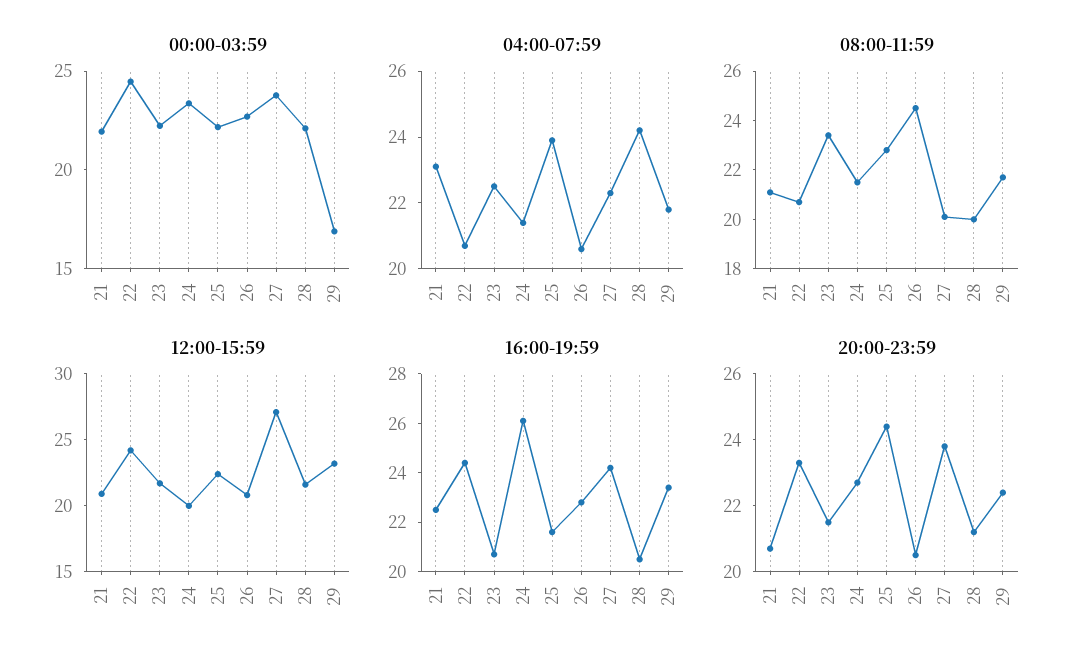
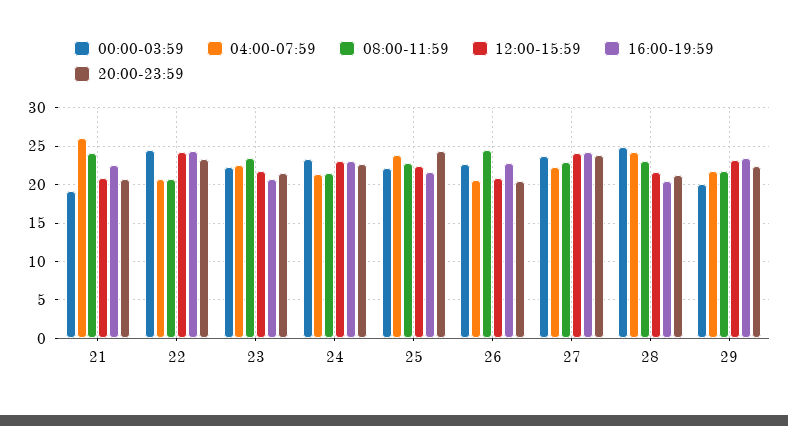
00:00-03:59, 21: 22 -> 19
00:00-03:59, 28: 22 -> 25
00:00-03:59, 29: 17 -> 20
04:00-07:59, 21: 23 -> 26
08:00-11:59, 21: 21 -> 24
08:00-11:59, 27: 20 -> 23
08:00-11:59, 28: 20 -> 23
12:00-15:59, 24: 20 -> 23
12:00-15:59, 27: 27 -> 24
16:00-19:59, 24: 26 -> 23

